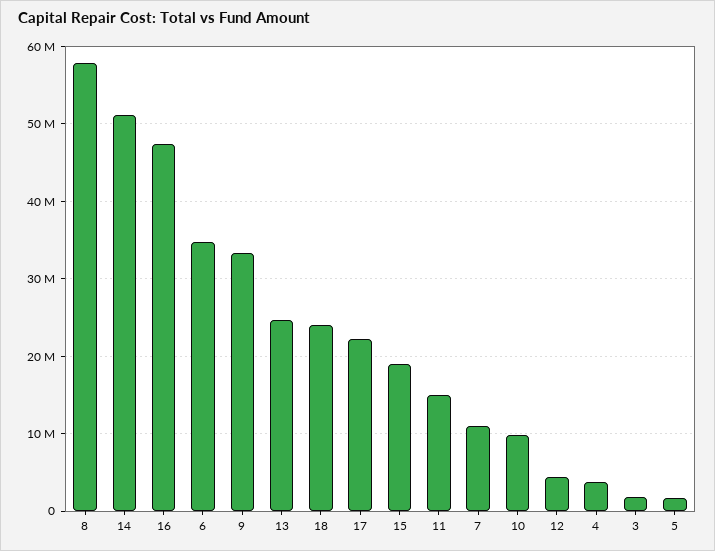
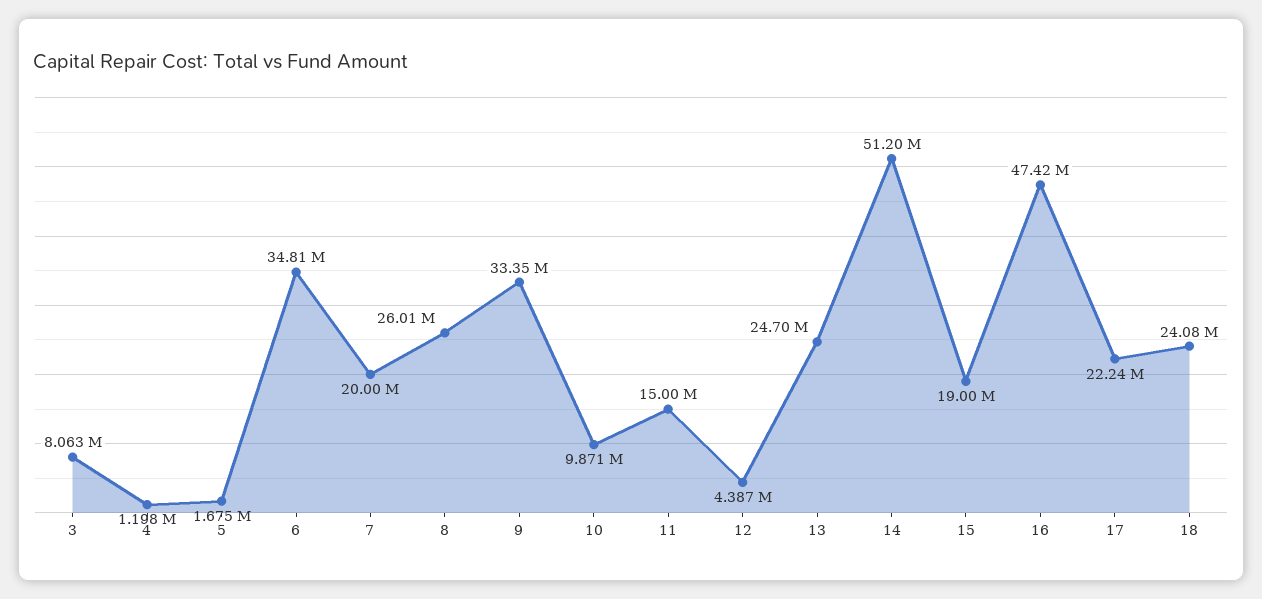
8: 58000000 -> 26010000
7: 11000000 -> 20000000
4: 4000000 -> 1198000
3: 2000000 -> 8063000

